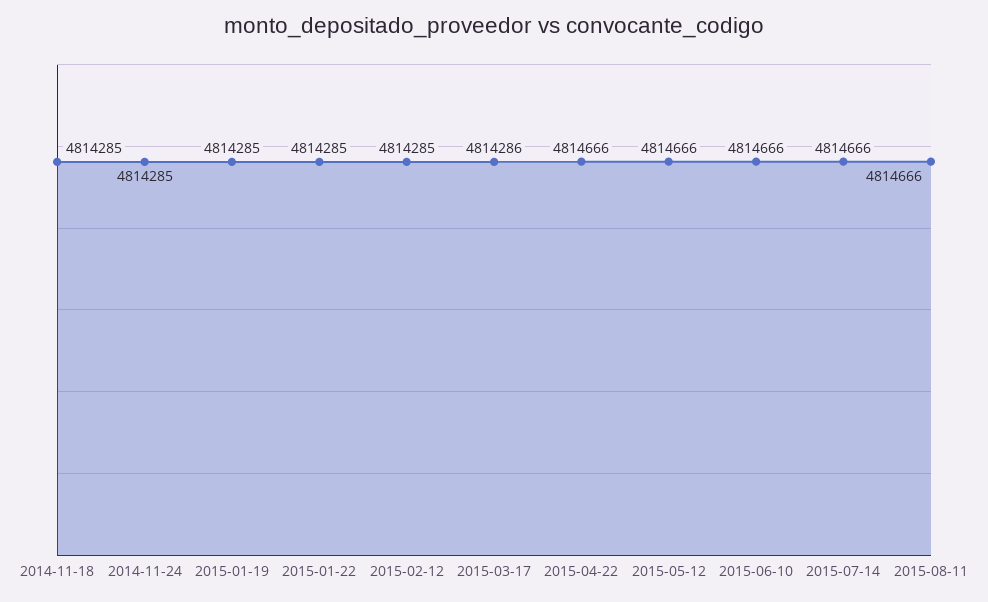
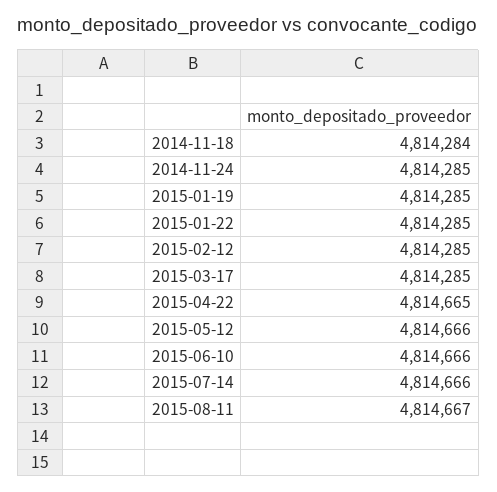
2014-11-18: 4814285 -> 4814284
2015-03-17: 4814286 -> 4814285
2015-04-22: 4814666 -> 4814665
2015-08-11: 4814666 -> 4814667

